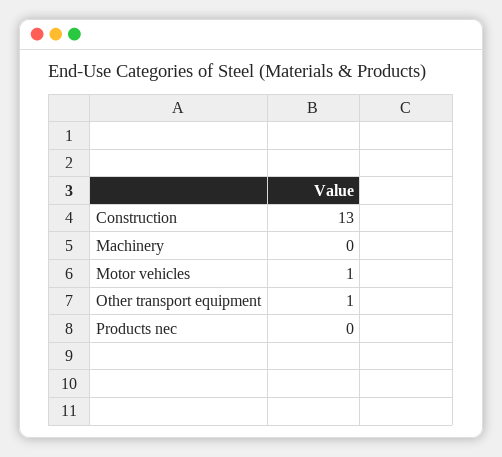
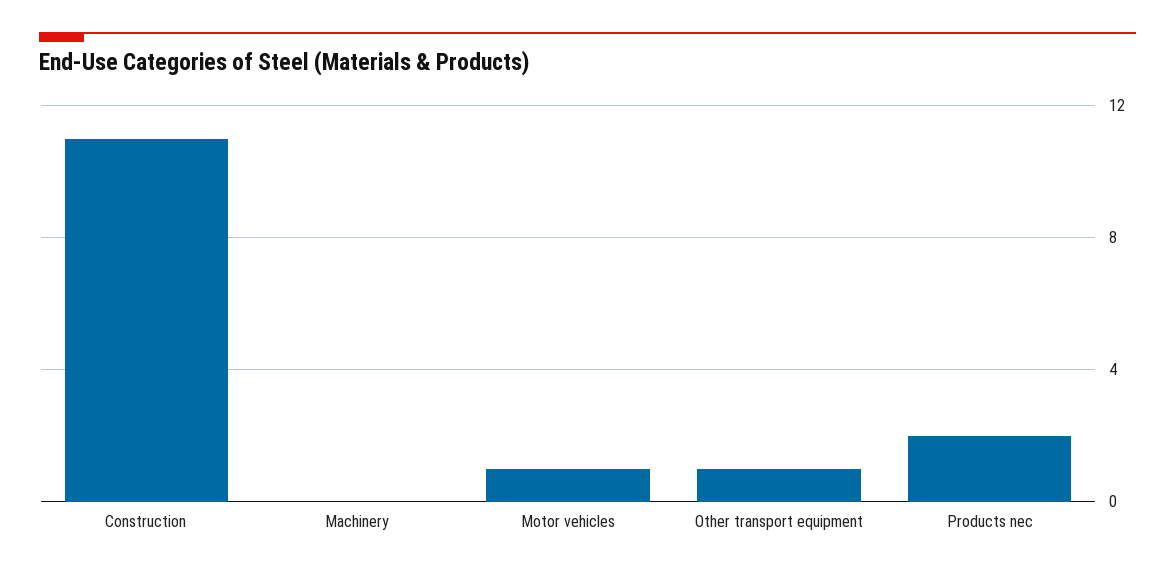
Construction: 13 -> 11
Products nec: 0 -> 2

